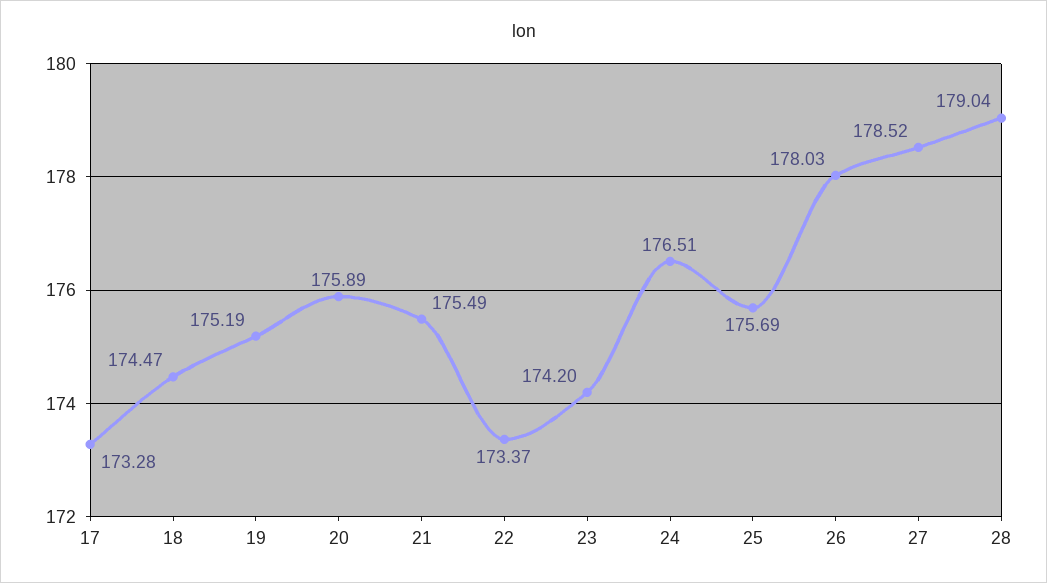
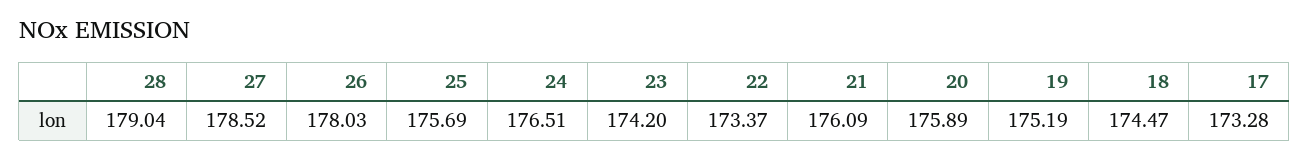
21: 175.49 -> 176.09

